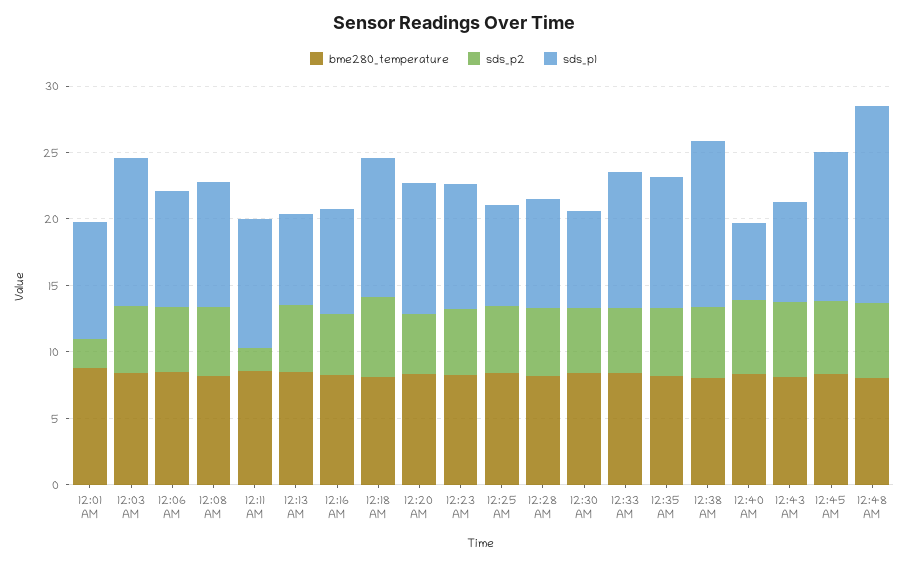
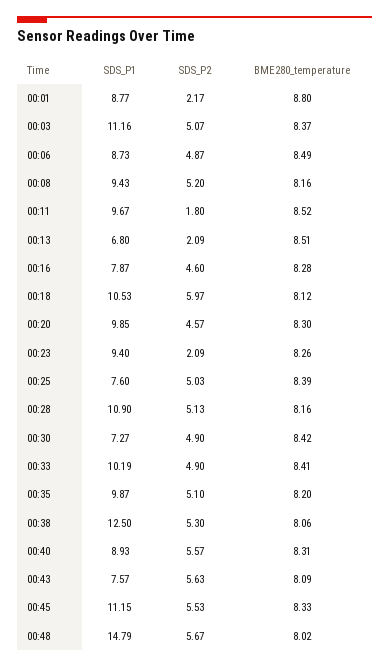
sds_p2, 12:13 AM: 5 -> 2.09
sds_p2, 12:23 AM: 5 -> 2.09
sds_p1, 12:28 AM: 8 -> 10.9
sds_p1, 12:40 AM: 6 -> 8.93

